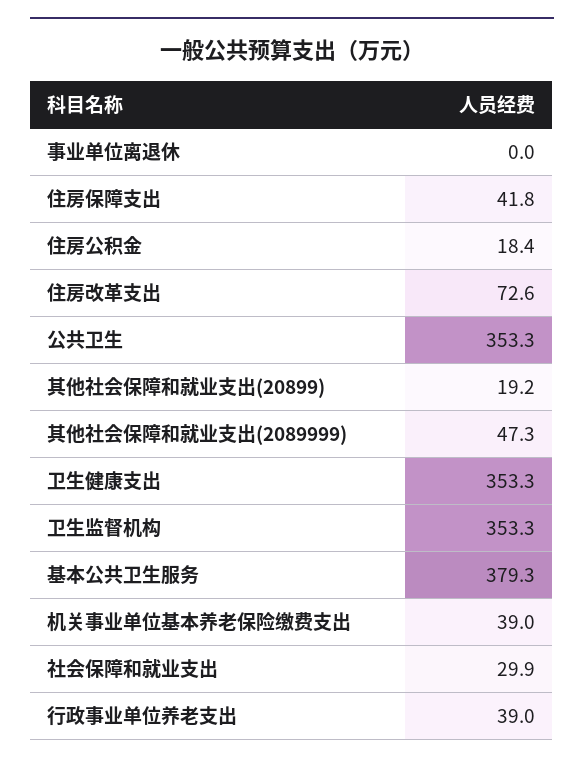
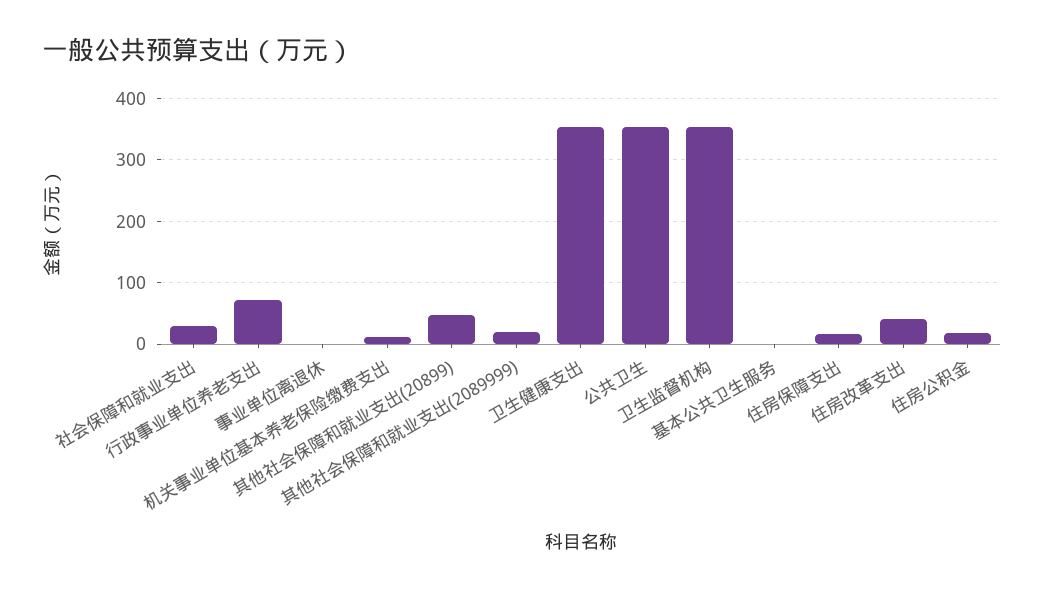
住房保障支出: 41.8 -> 20
住房改革支出: 72.6 -> 40
其他社会保障和就业支出(20899): 19.2 -> 50
其他社会保障和就业支出(2089999): 47.3 -> 20
基本公共卫生服务: 379.3 -> 0
机关事业单位基本养老保险缴费支出: 39 -> 10
行政事业单位养老支出: 39 -> 70

